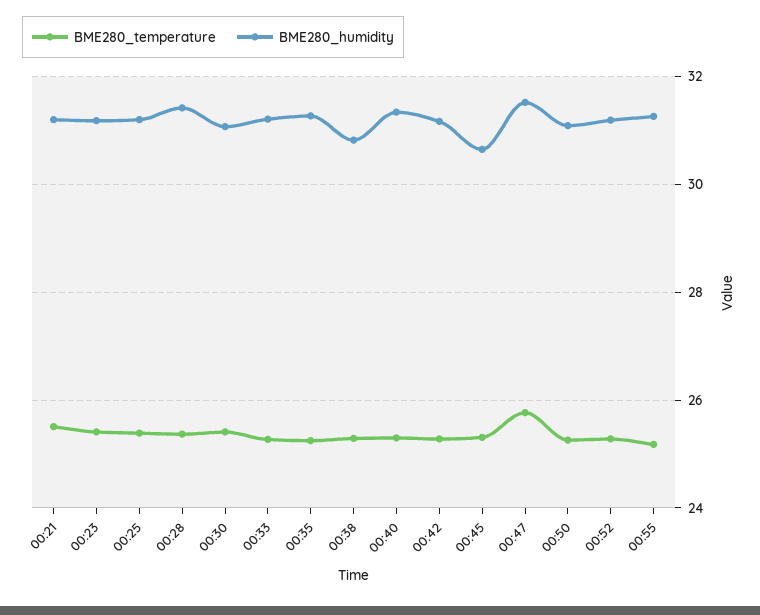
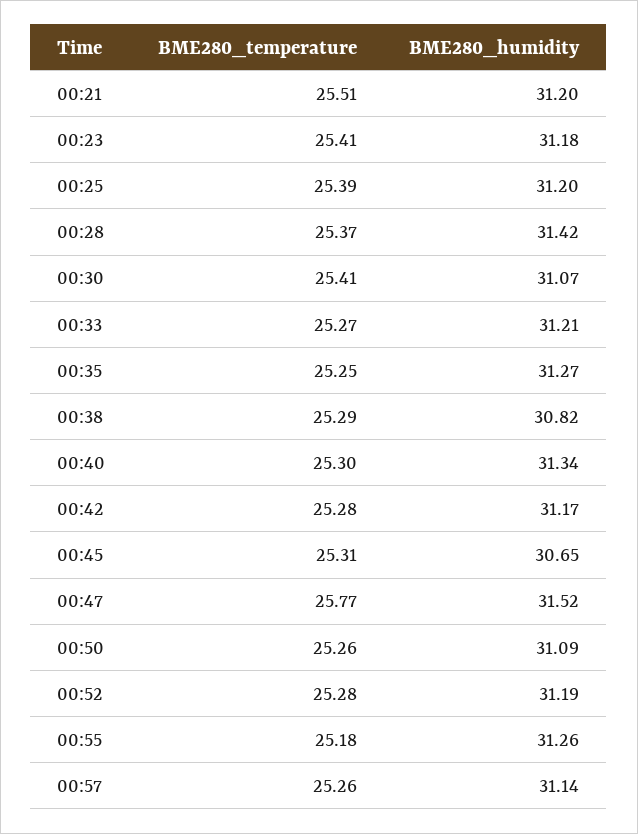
BME280_temperature, 00:57: none -> 25.26
BME280_humidity, 00:57: none -> 31.14

